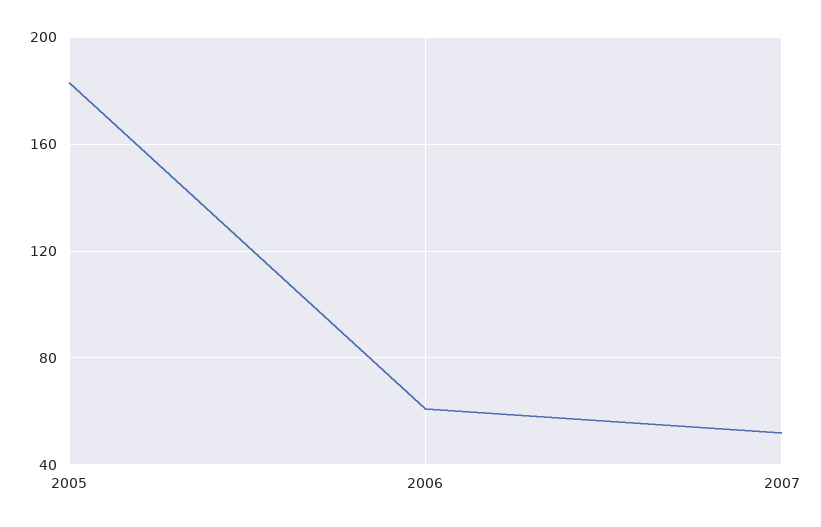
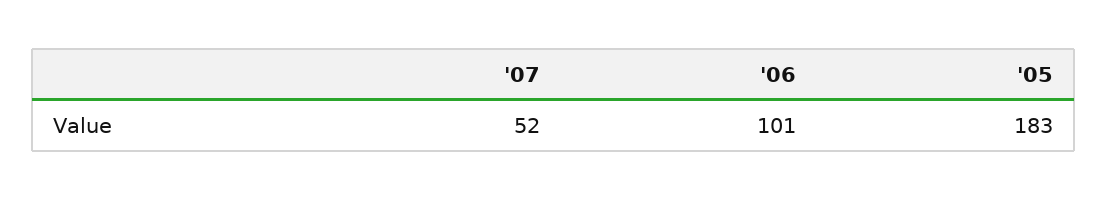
2006: 60 -> 101

